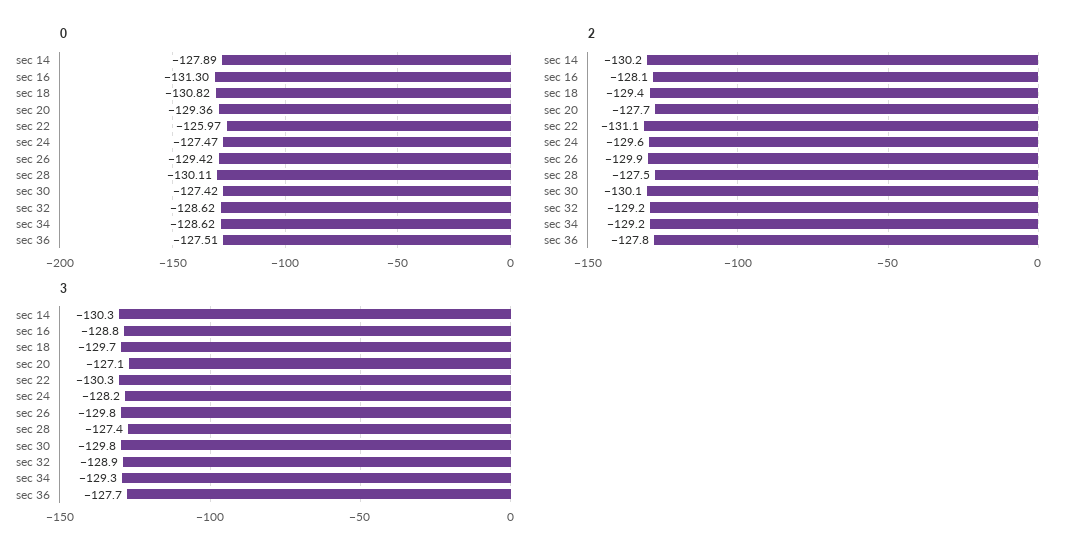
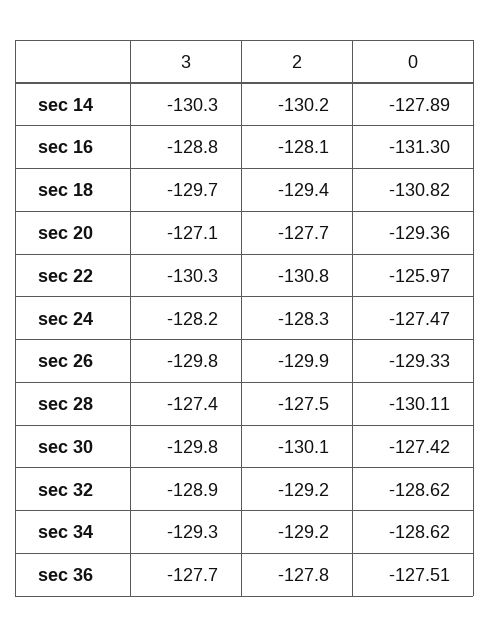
0, sec 26: -129.42 -> -129.33
2, sec 22: -131.1 -> -130.8
2, sec 24: -129.6 -> -128.3

